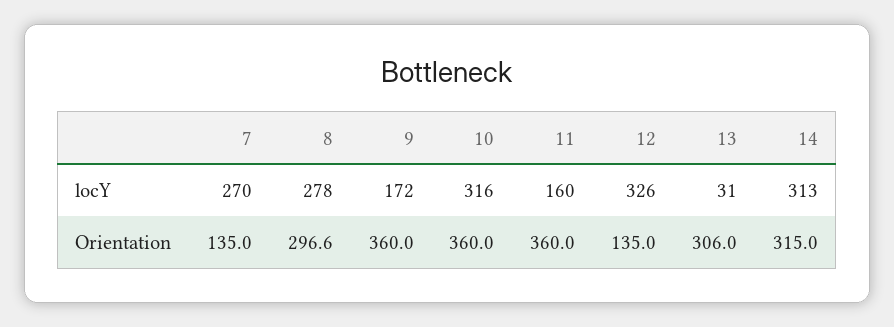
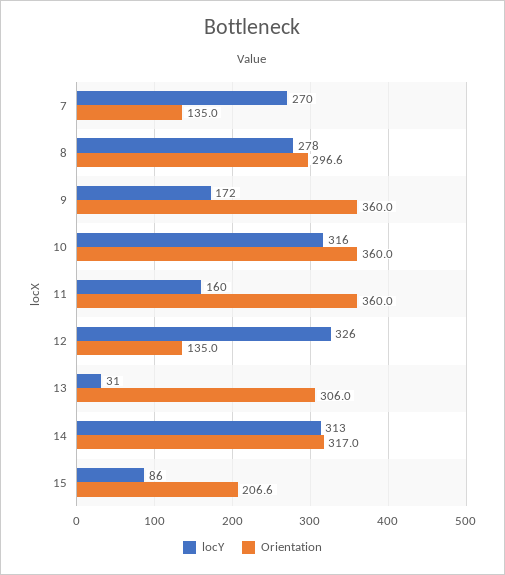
Orientation, 14: 315 -> 317
locY, 15: none -> 86
Orientation, 15: none -> 206.6

